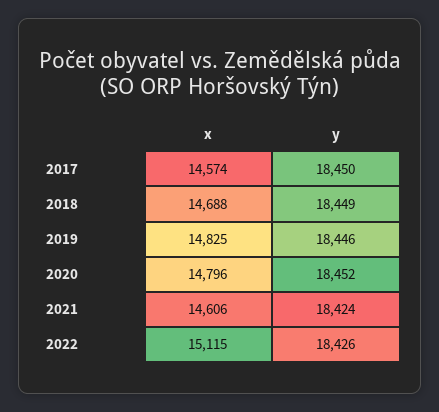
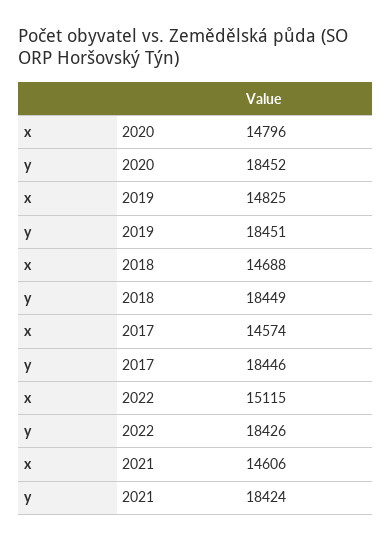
y, 2017: 18450 -> 18446
y, 2019: 18446 -> 18451

